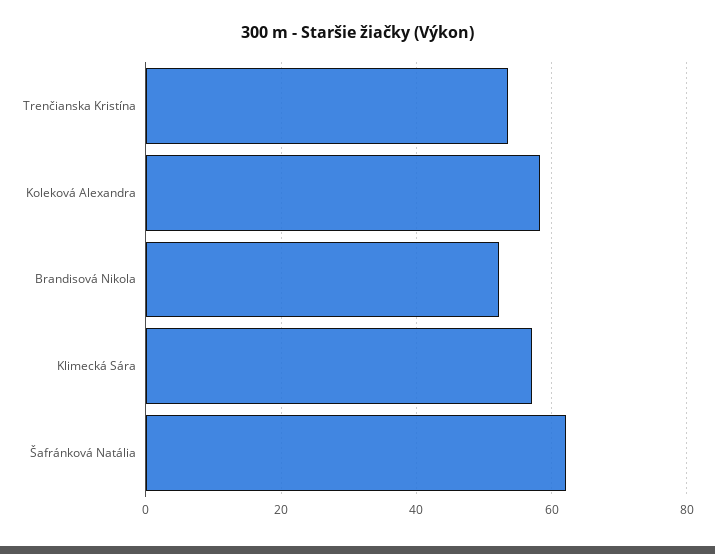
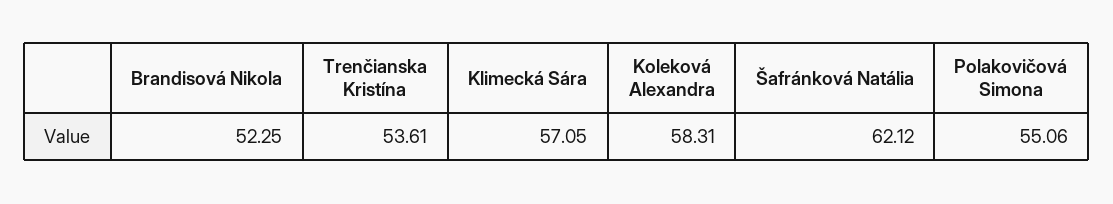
Polakovičová Simona: none -> 55.06

